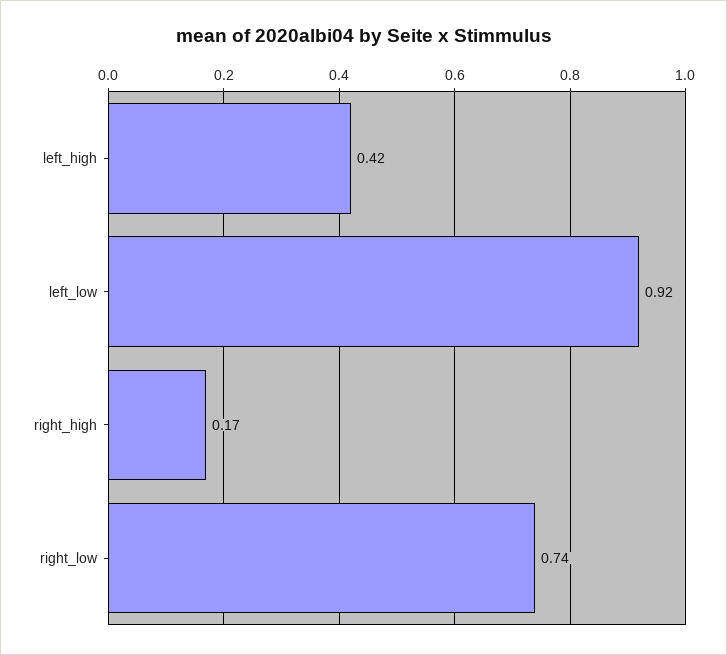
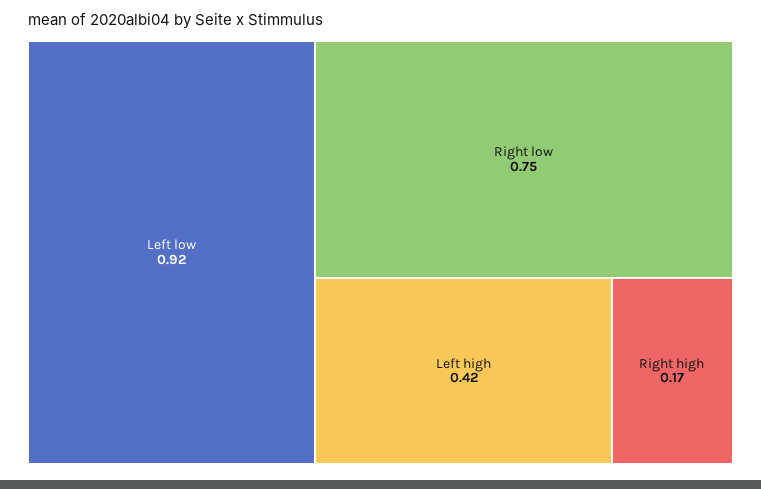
right_low: 0.74 -> 0.75

